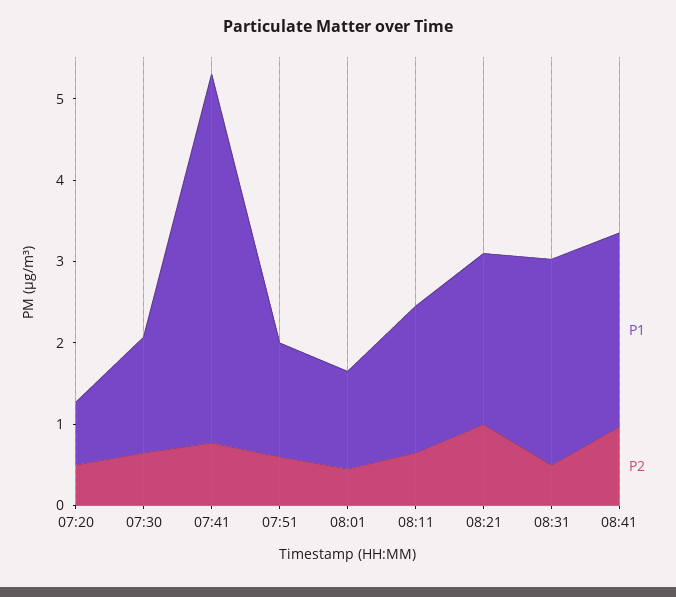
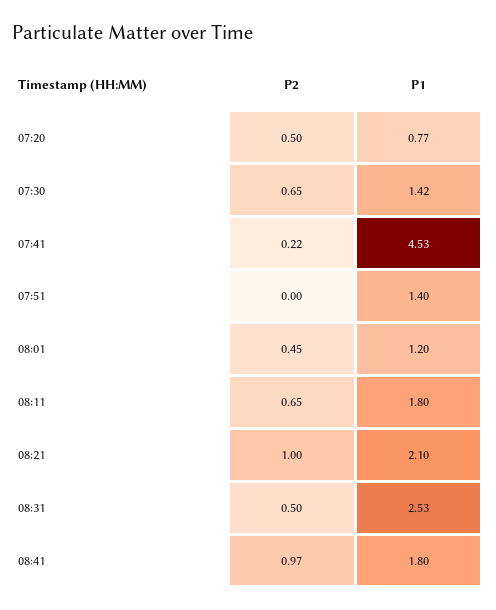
P2, 07:41: 0.8 -> 0.22
P2, 07:51: 0.6 -> 0
P1, 08:41: 2.4 -> 1.8

